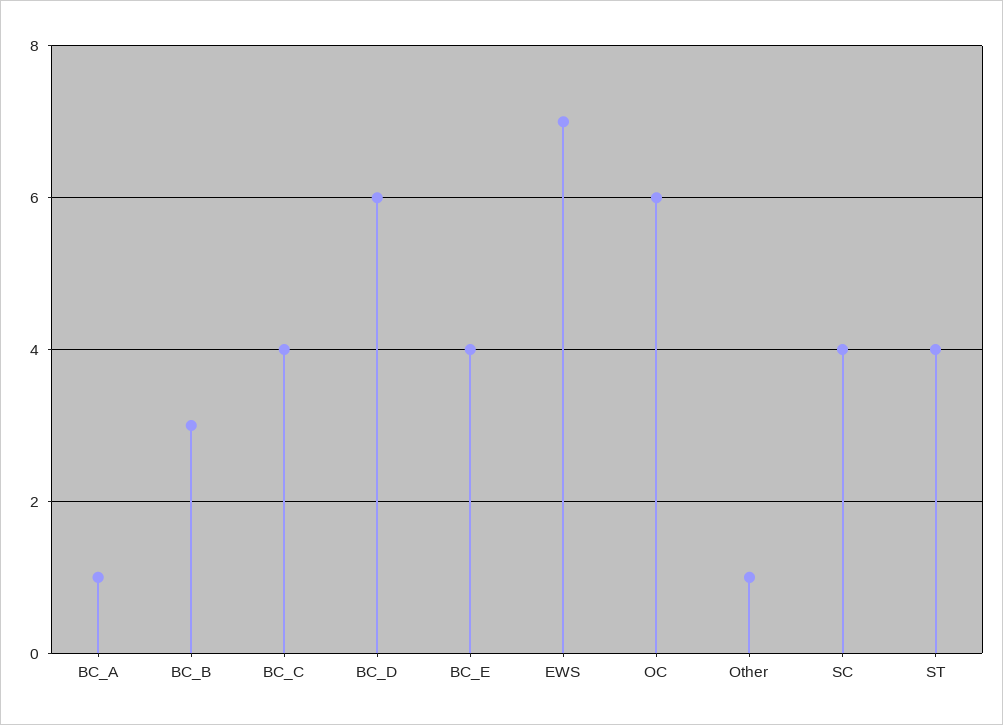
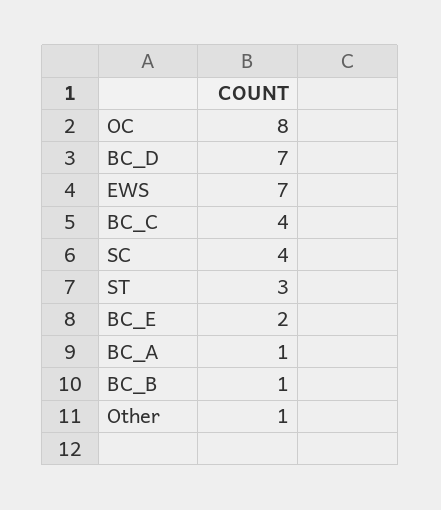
BC_B: 3 -> 1
BC_D: 6 -> 7
BC_E: 4 -> 2
OC: 6 -> 8
ST: 4 -> 3

